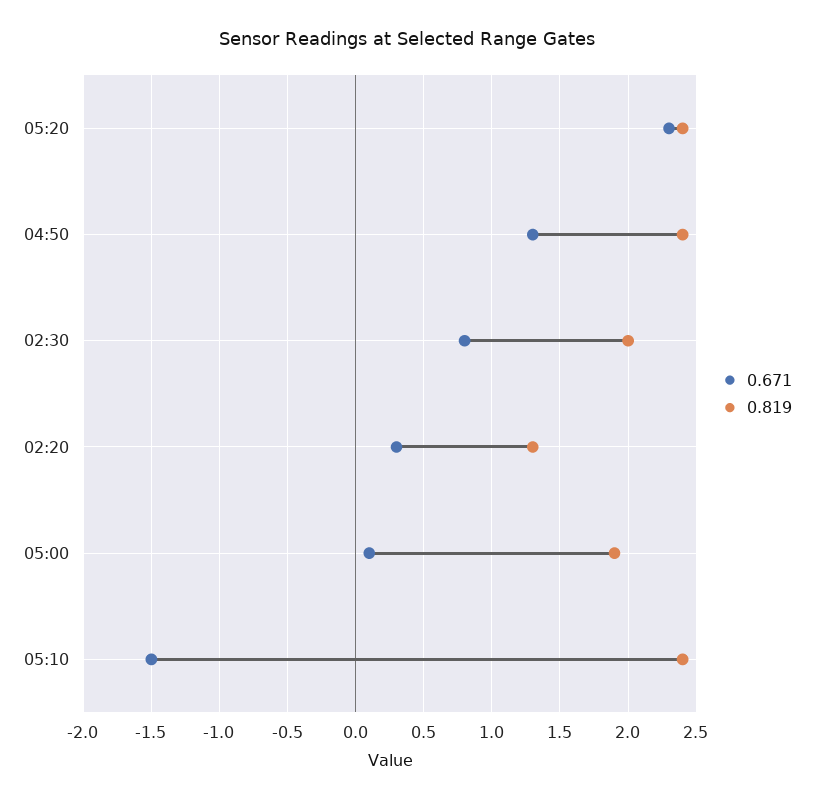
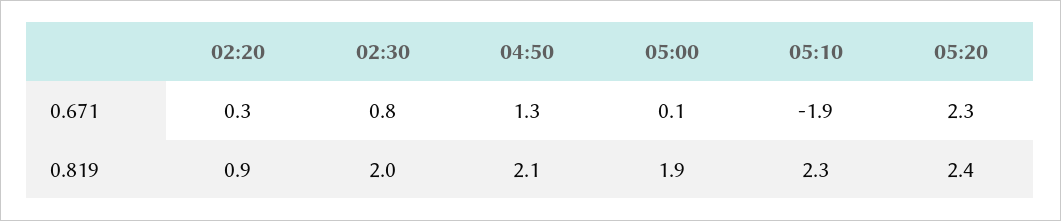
0.819, 04:50: 2.4 -> 2.1
0.819, 02:20: 1.3 -> 0.9
0.671, 05:10: -1.5 -> -1.9
0.819, 05:10: 2.4 -> 2.3

